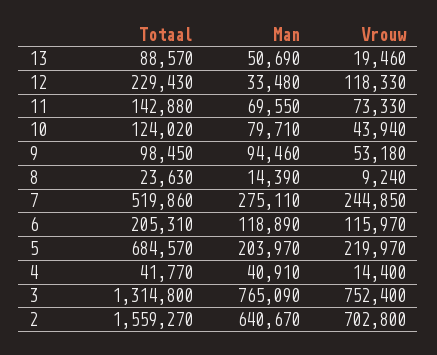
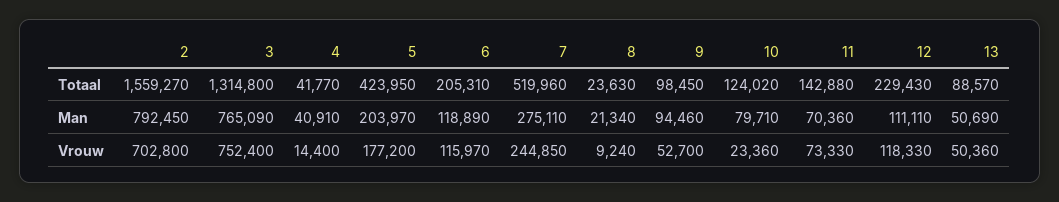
Vrouw, 13: 19460 -> 50360
Man, 12: 33480 -> 111110
Man, 11: 69550 -> 70360
Vrouw, 10: 43940 -> 23360
Vrouw, 9: 53180 -> 52700
Man, 8: 14390 -> 21340
Totaal, 7: 519860 -> 519960
Totaal, 5: 684570 -> 423950
Vrouw, 5: 219970 -> 177200
Man, 2: 640670 -> 792450

